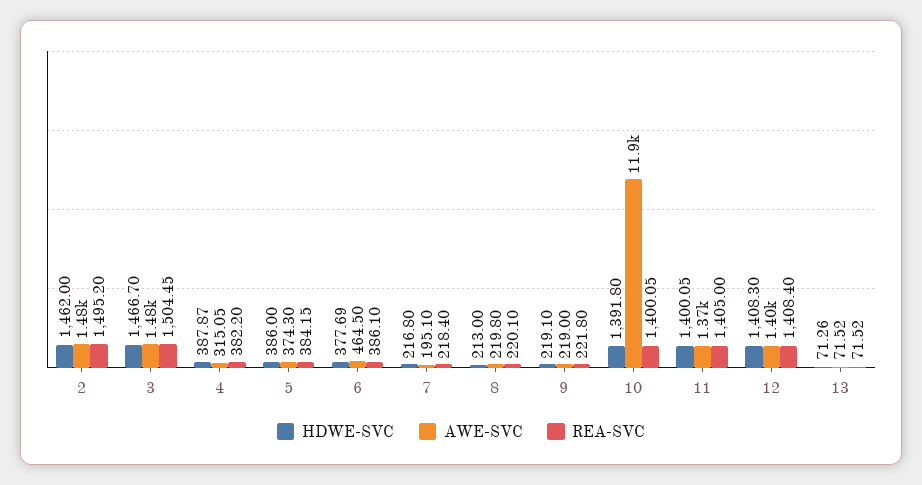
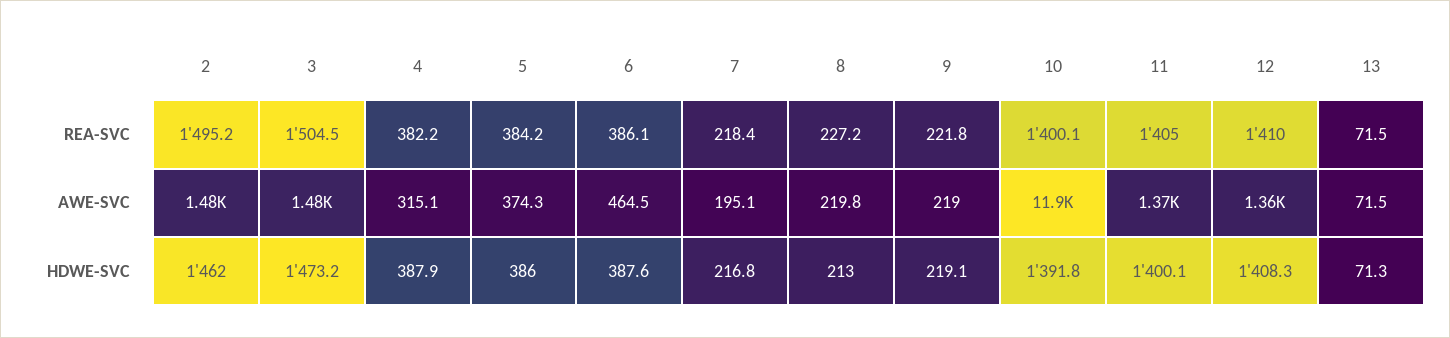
HDWE-SVC, 3: 1466.7 -> 1473.2
HDWE-SVC, 6: 377.69 -> 387.6
REA-SVC, 8: 220.1 -> 227.2
AWE-SVC, 12: 1400 -> 1360
REA-SVC, 12: 1408.4 -> 1410

